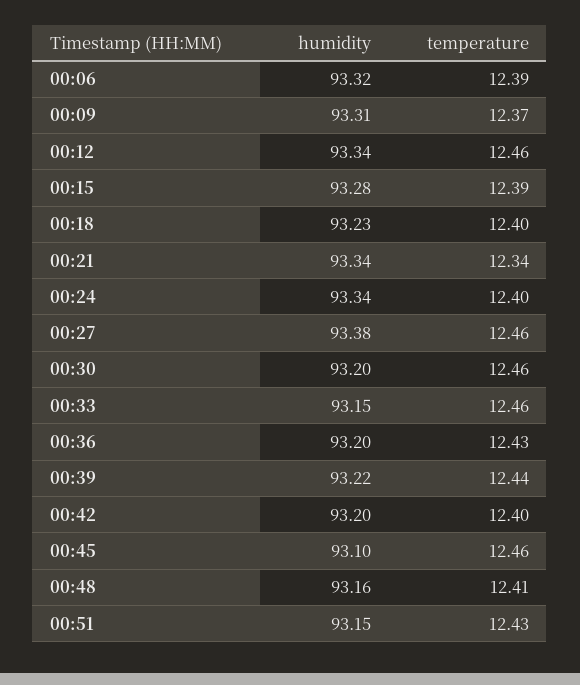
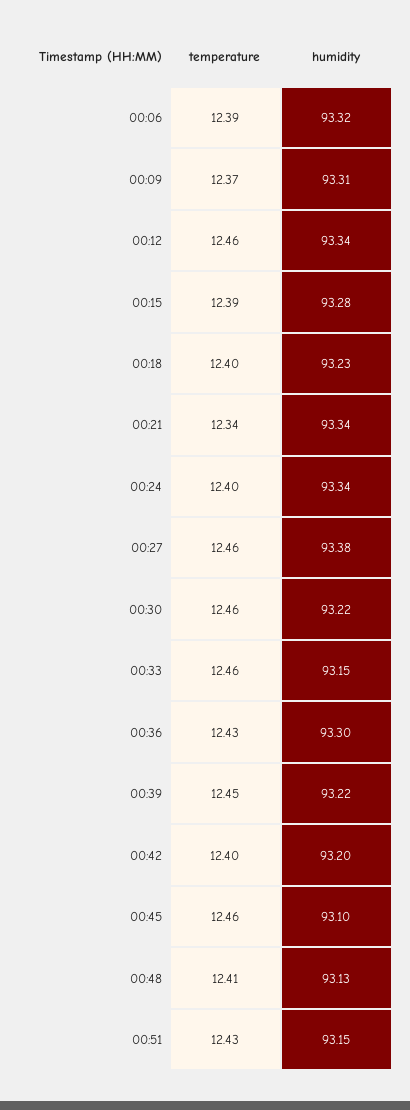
humidity, 00:30: 93.2 -> 93.22
humidity, 00:36: 93.2 -> 93.3
temperature, 00:39: 12.44 -> 12.45
humidity, 00:48: 93.16 -> 93.13

